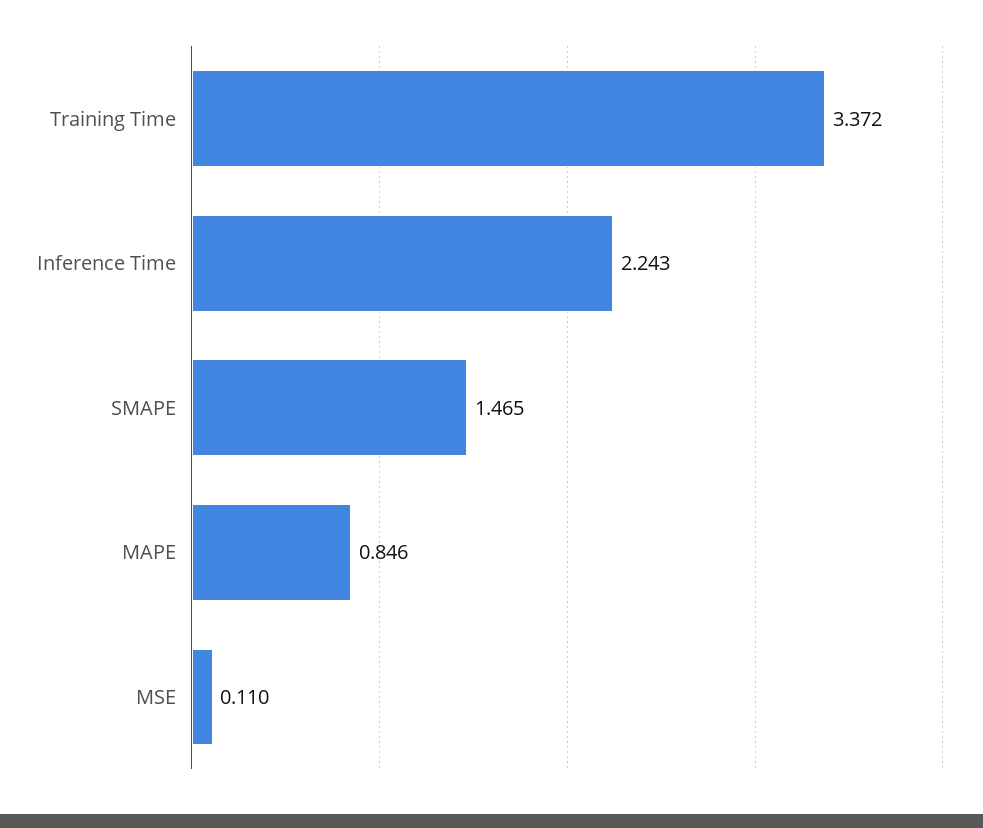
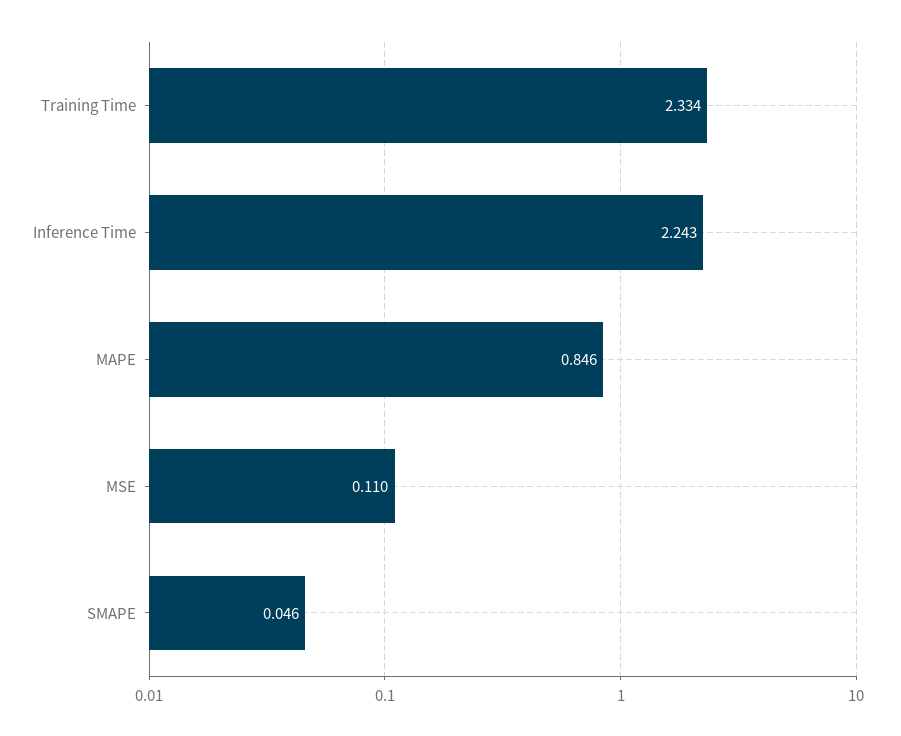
Training Time: 3.372 -> 2.334
SMAPE: 1.465 -> 0.046

